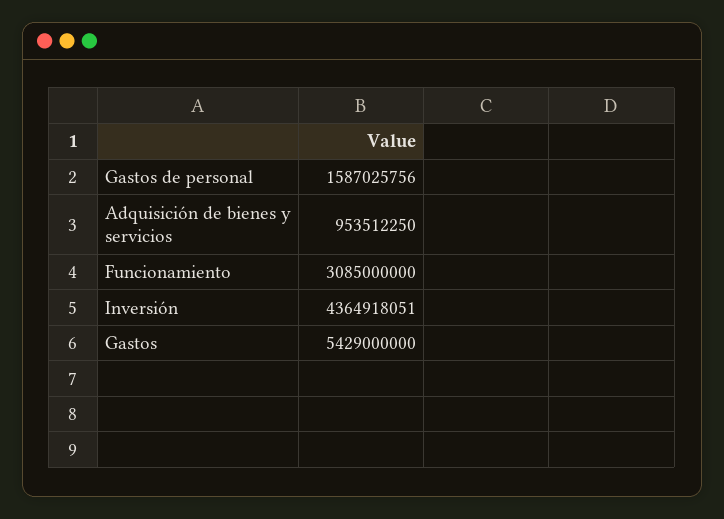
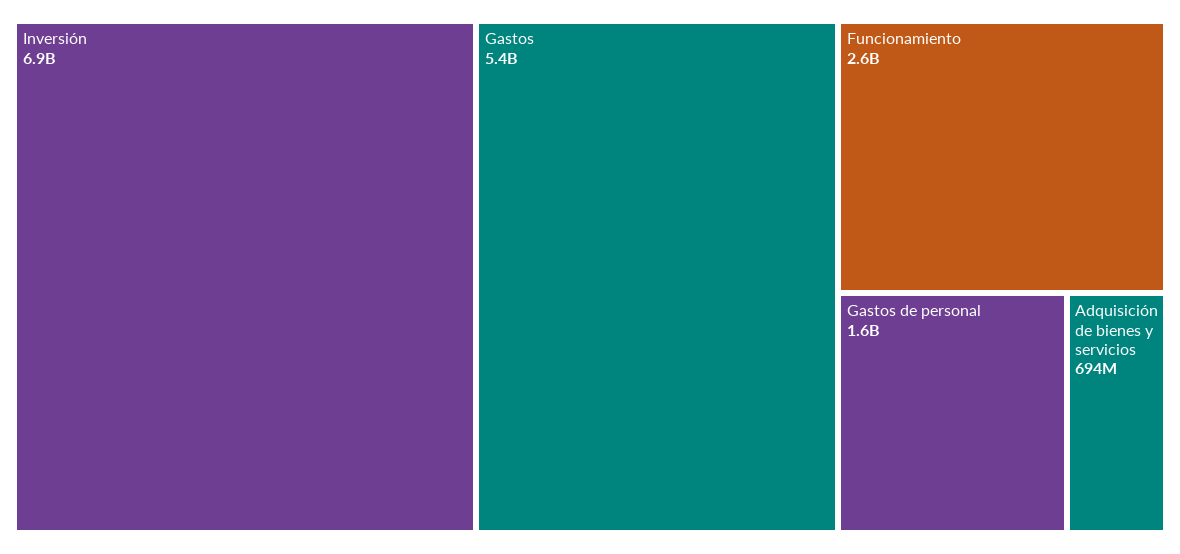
Adquisición de bienes y servicios: 953512250 -> 694000000
Funcionamiento: 3085000000 -> 2600000000
Inversión: 4364918051 -> 6900000000

